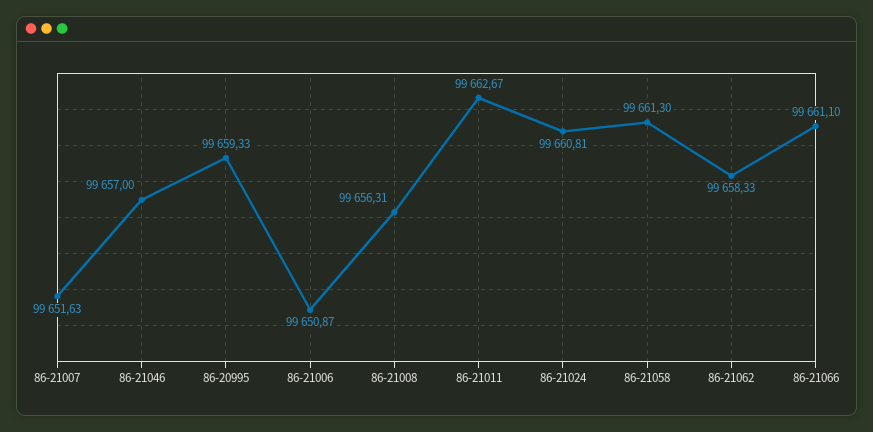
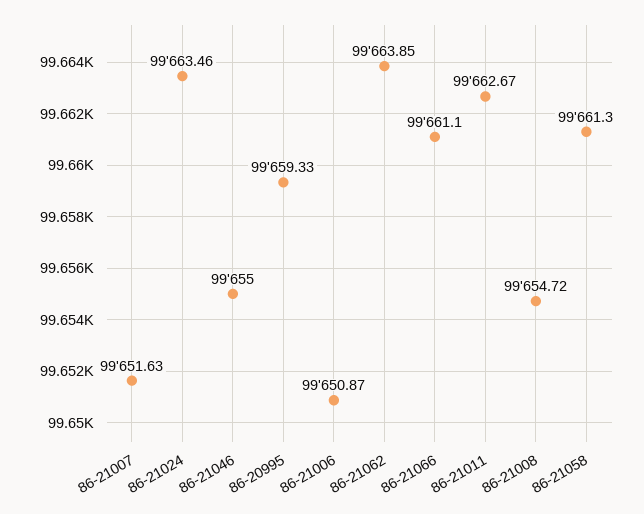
86-21046: 99657 -> 99655
86-21008: 99656.31 -> 99654.72
86-21024: 99660.81 -> 99663.46
86-21062: 99658.33 -> 99663.85

